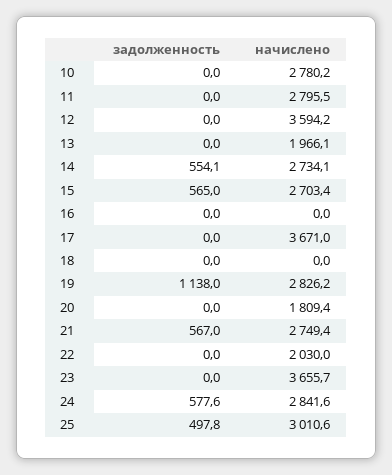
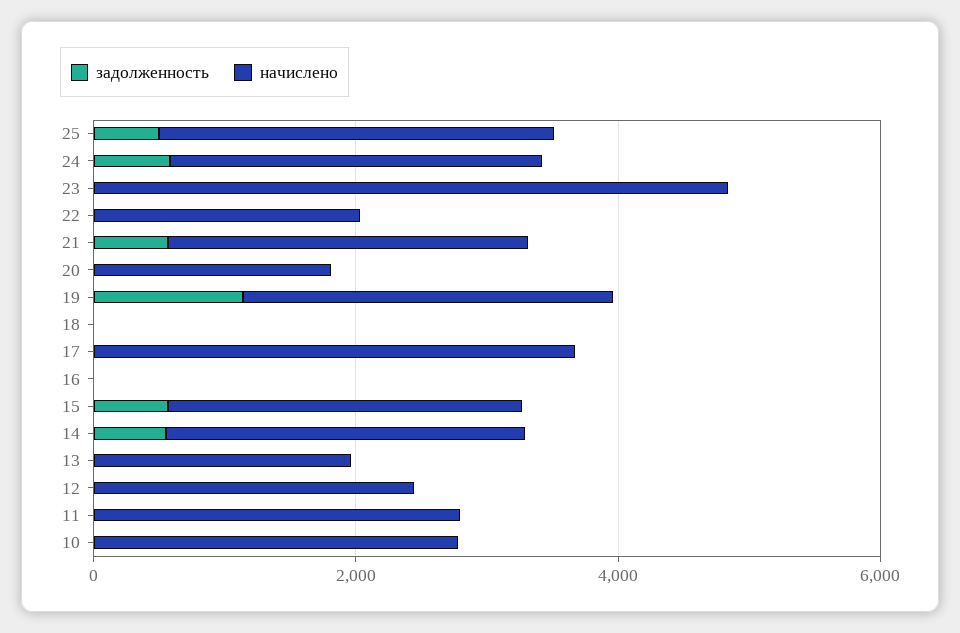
начислено, 12: 3594.2 -> 2500
начислено, 23: 3655.7 -> 5000

